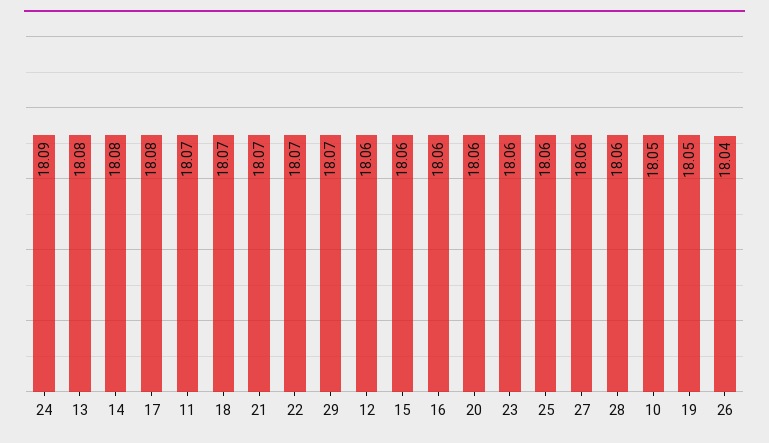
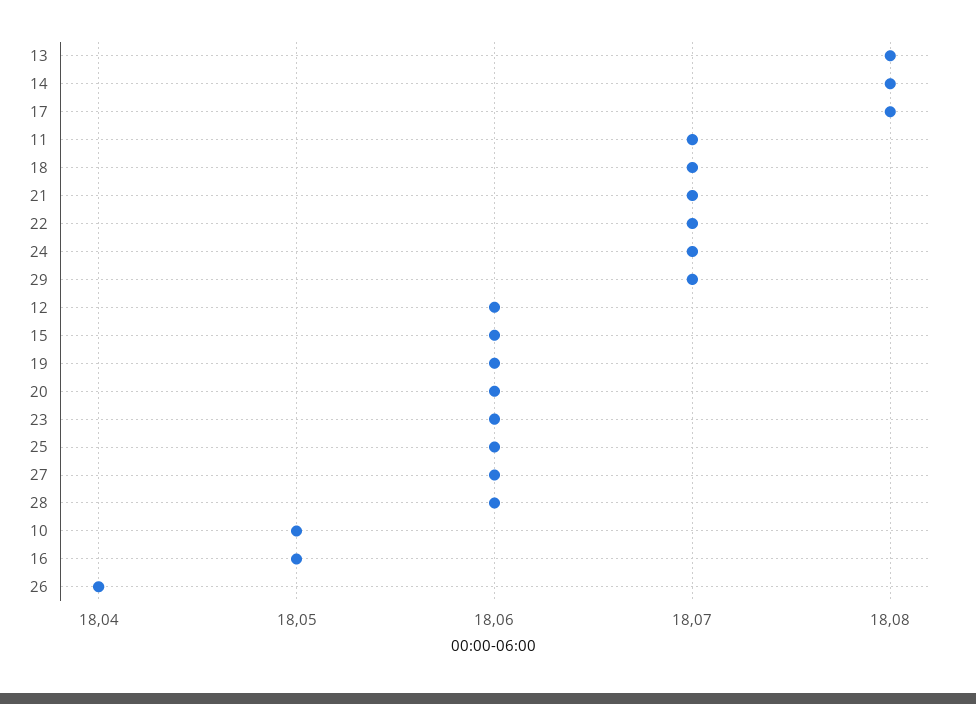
24: 18.09 -> 18.07
16: 18.06 -> 18.05
19: 18.05 -> 18.06

